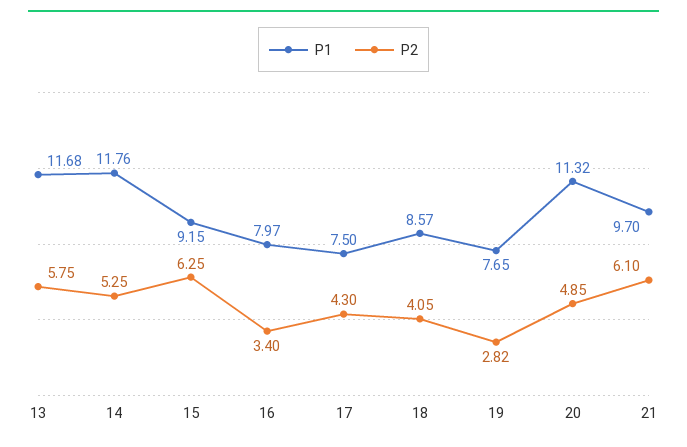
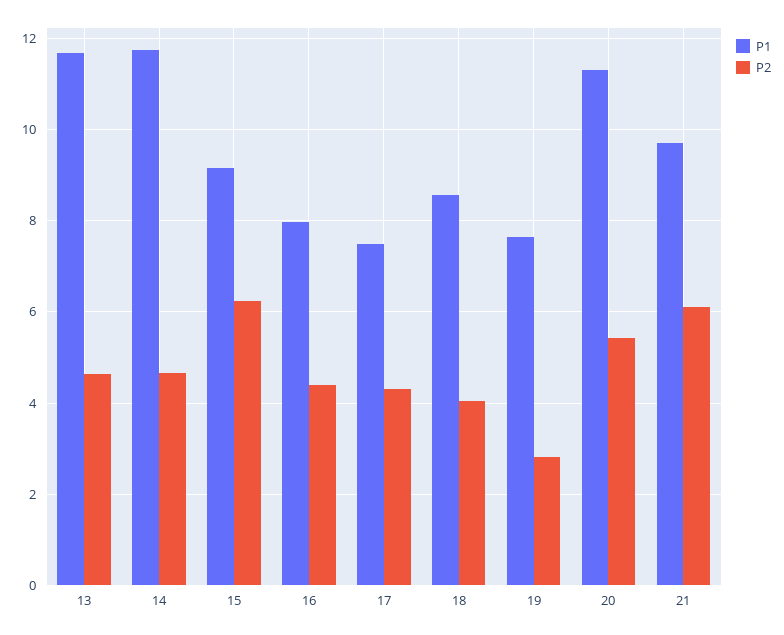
P2, 13: 5.75 -> 4.6
P2, 14: 5.25 -> 4.6
P2, 16: 3.4 -> 4.4
P2, 20: 4.85 -> 5.4

